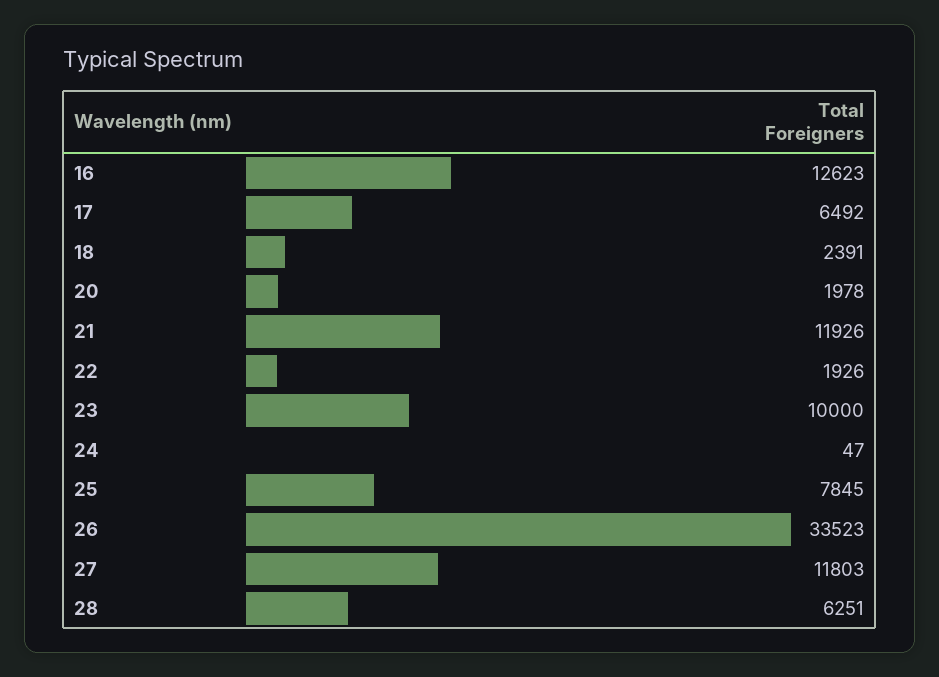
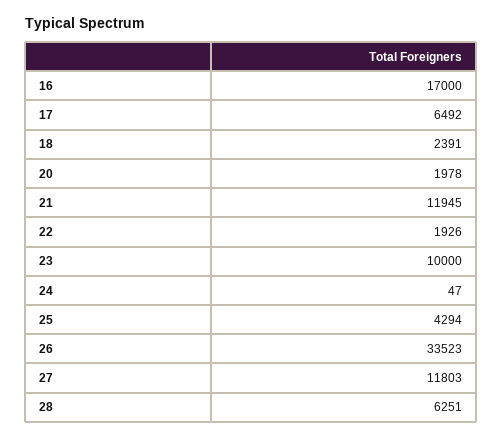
16: 12623 -> 17000
21: 11926 -> 11945
25: 7845 -> 4294

